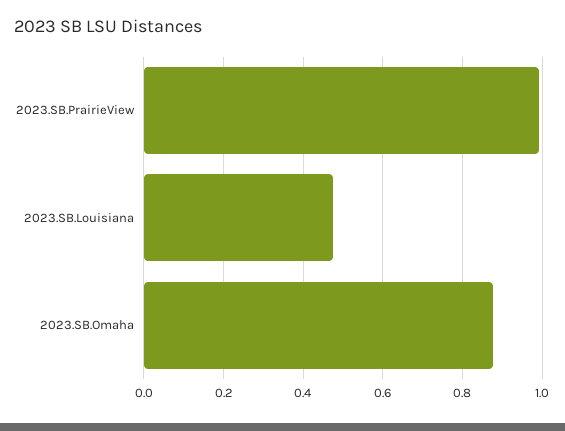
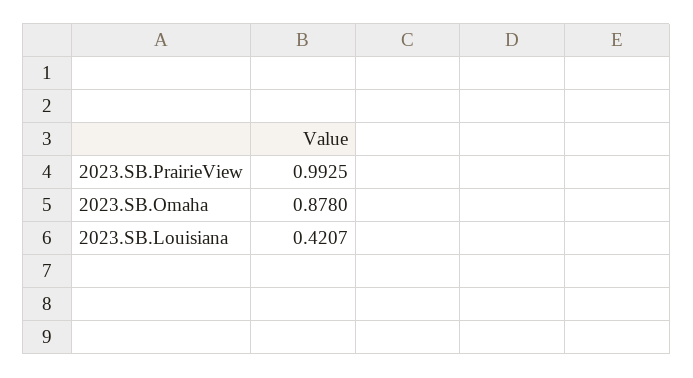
2023.SB.Louisiana: 0.48 -> 0.4207

